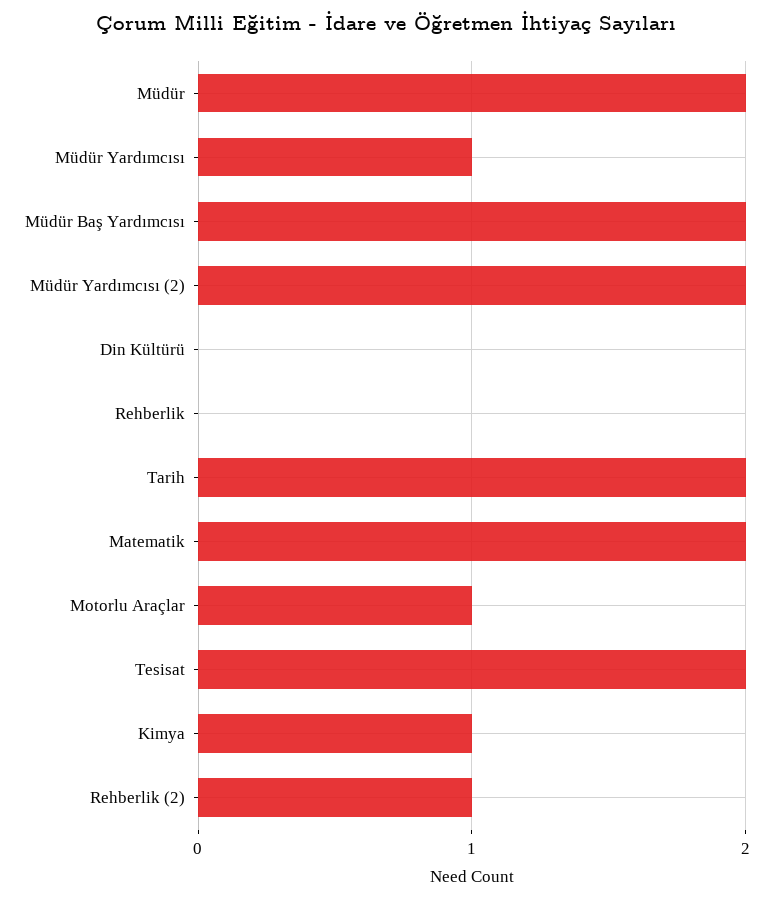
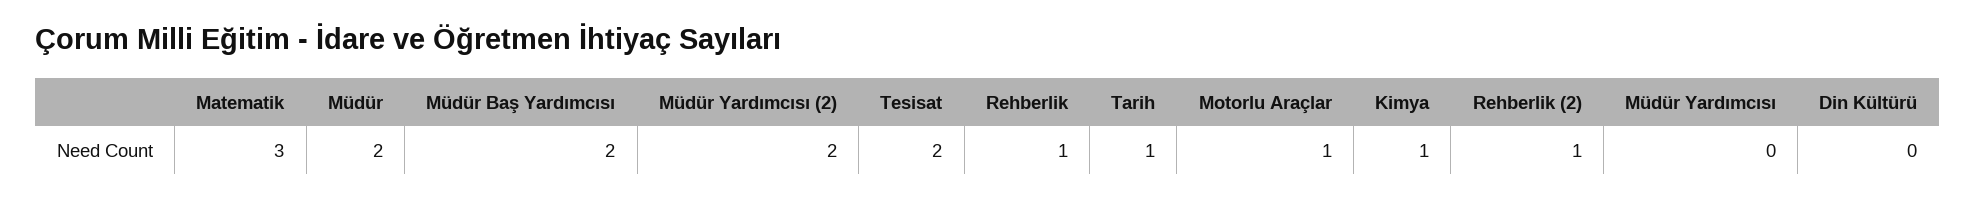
Müdür Yardımcısı: 1 -> 0
Rehberlik: 0 -> 1
Tarih: 2 -> 1
Matematik: 2 -> 3

